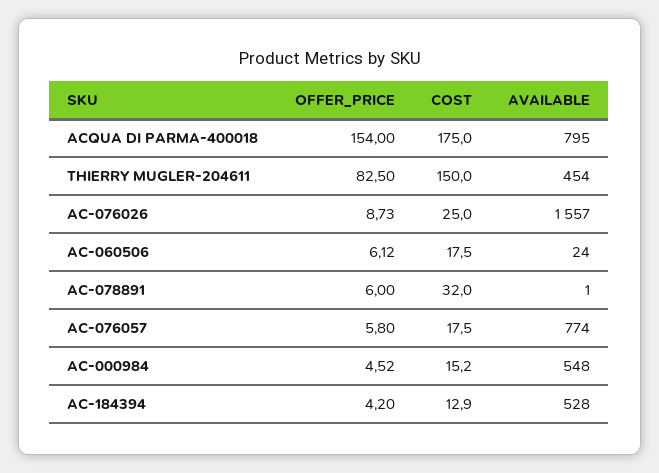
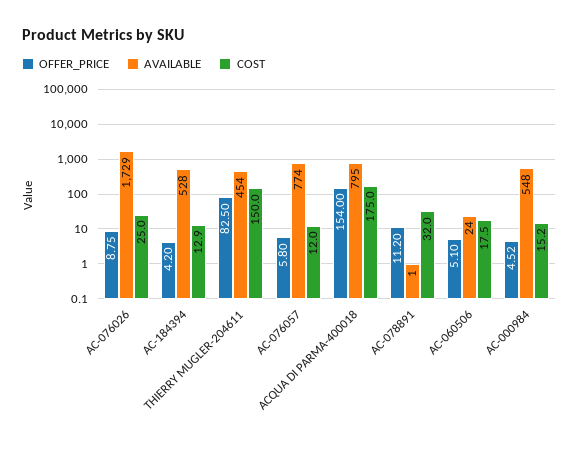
OFFER_PRICE, AC-076026: 8.73 -> 8.75
AVAILABLE, AC-076026: 1557 -> 1729
OFFER_PRICE, AC-060506: 6.12 -> 5.1
OFFER_PRICE, AC-078891: 6 -> 11.2
COST, AC-076057: 17.5 -> 12

